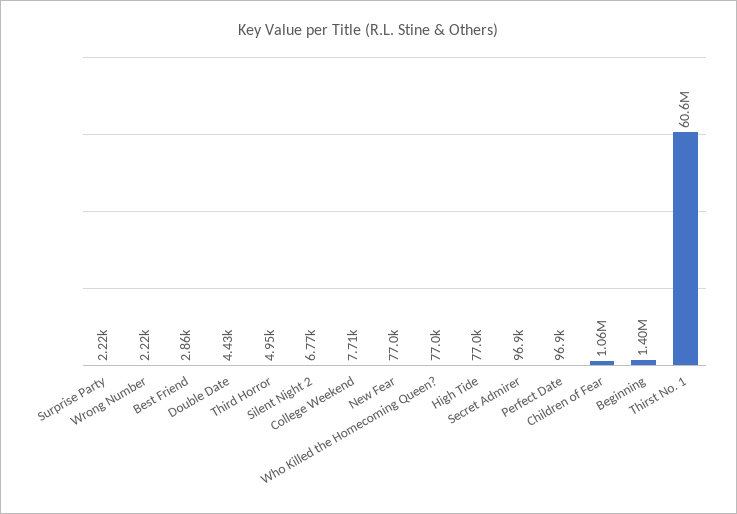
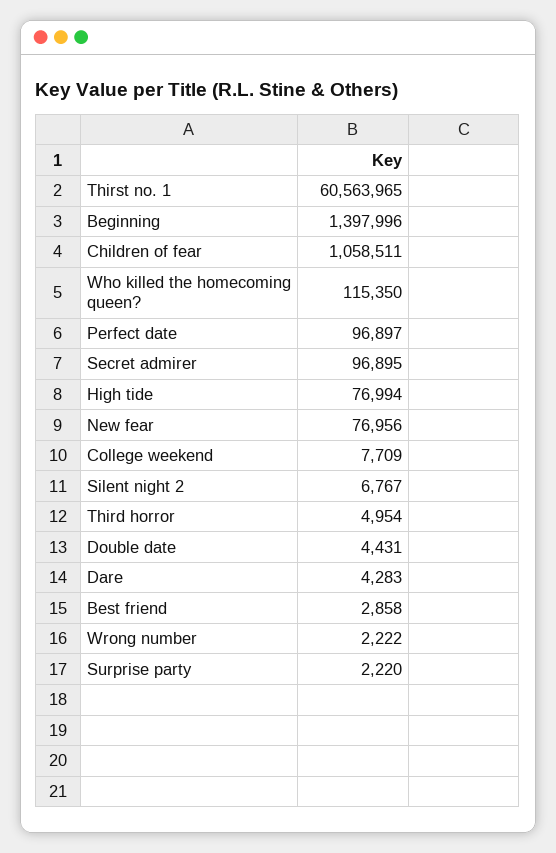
Who Killed the Homecoming Queen?: 77000 -> 115350
Dare: none -> 4283

